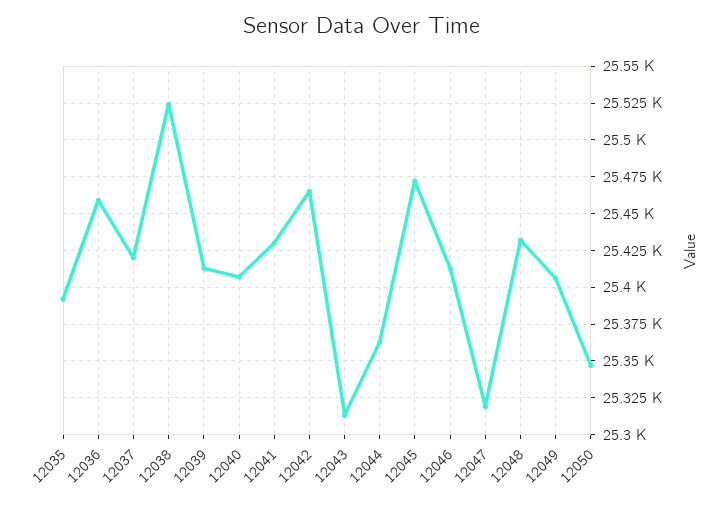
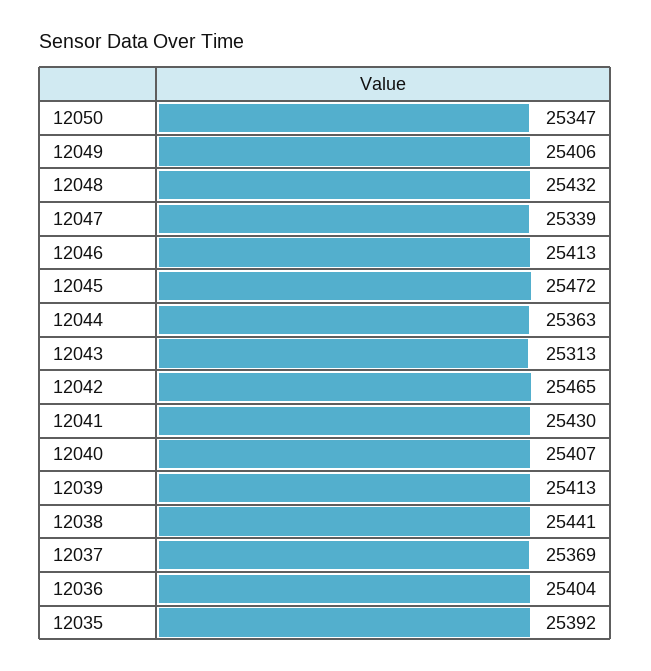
12036: 25460 -> 25404
12037: 25420 -> 25369
12038: 25525 -> 25441
12047: 25320 -> 25339

